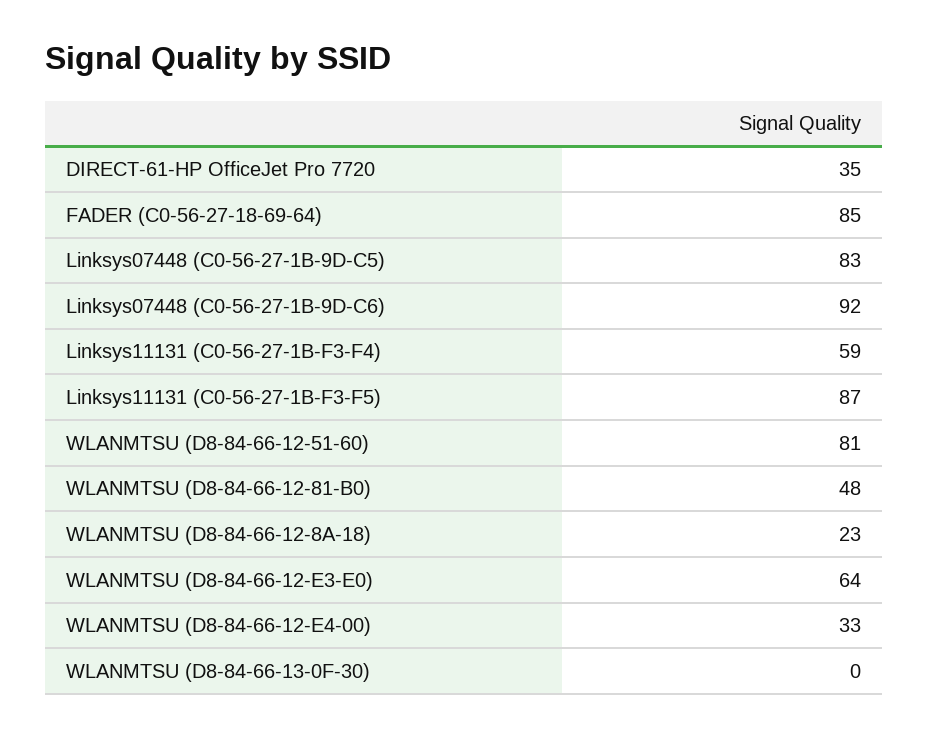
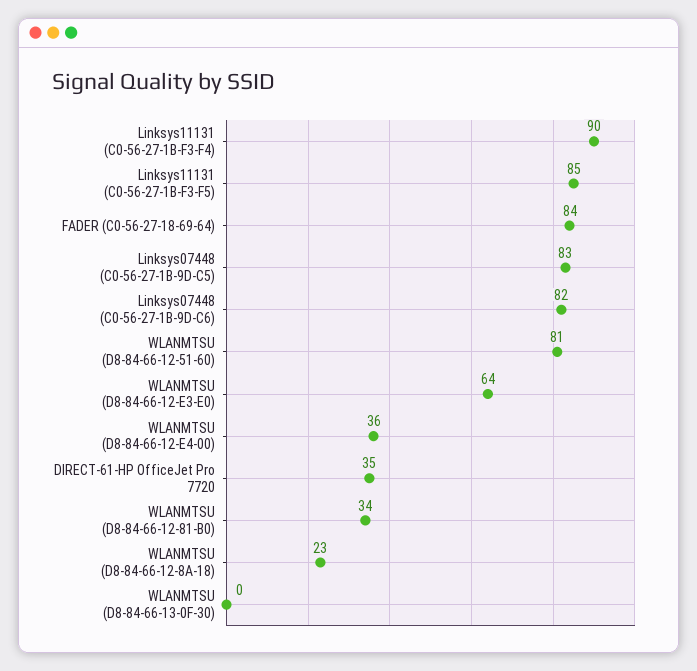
FADER (C0-56-27-18-69-64): 85 -> 84
Linksys07448 (C0-56-27-1B-9D-C6): 92 -> 82
Linksys11131 (C0-56-27-1B-F3-F4): 59 -> 90
Linksys11131 (C0-56-27-1B-F3-F5): 87 -> 85
WLANMTSU (D8-84-66-12-81-B0): 48 -> 34
WLANMTSU (D8-84-66-12-E4-00): 33 -> 36

